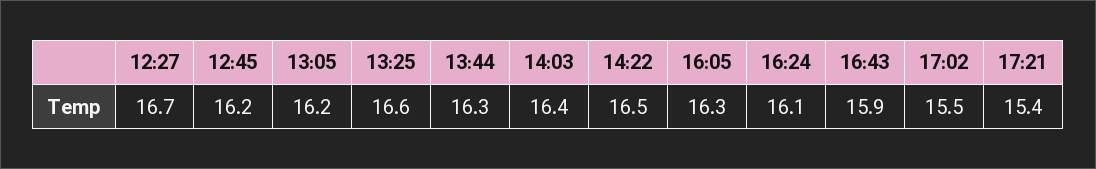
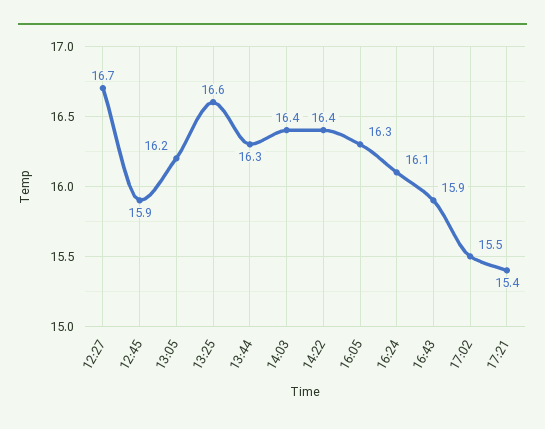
12:45: 16.2 -> 15.9
14:22: 16.5 -> 16.4

